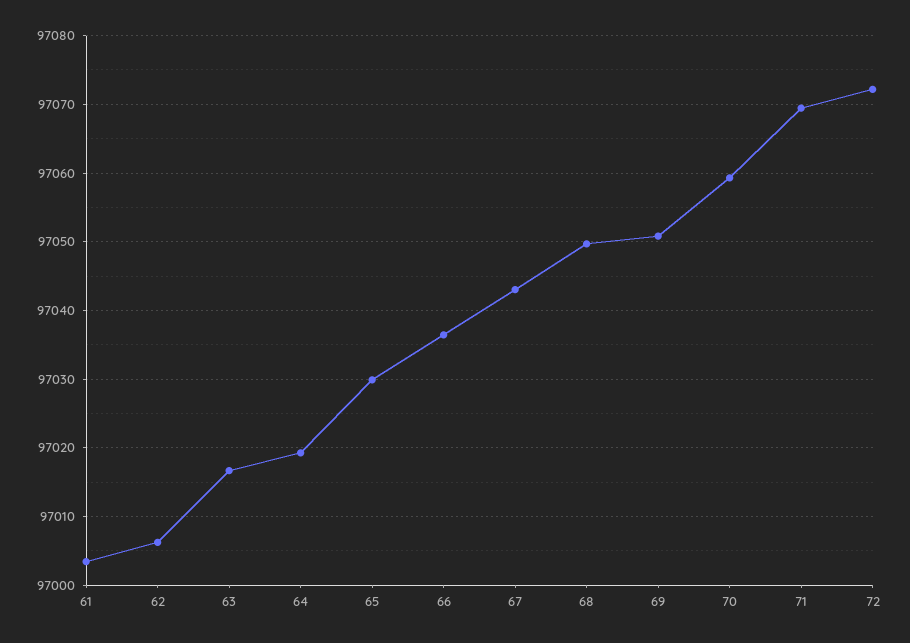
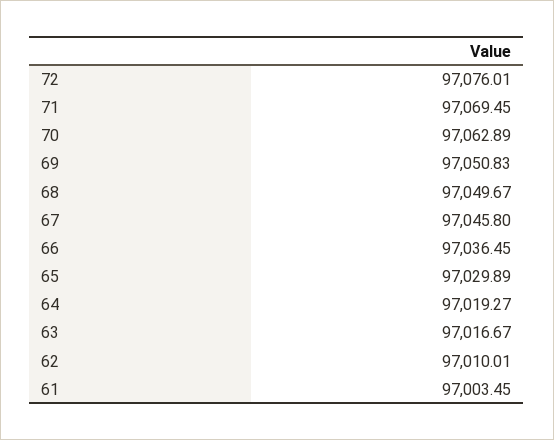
62: 97006 -> 97010.01
67: 97043 -> 97045.8
70: 97059 -> 97062.89
72: 97072 -> 97076.01

